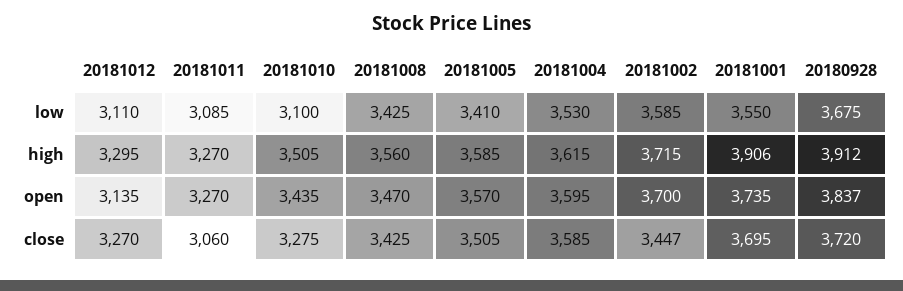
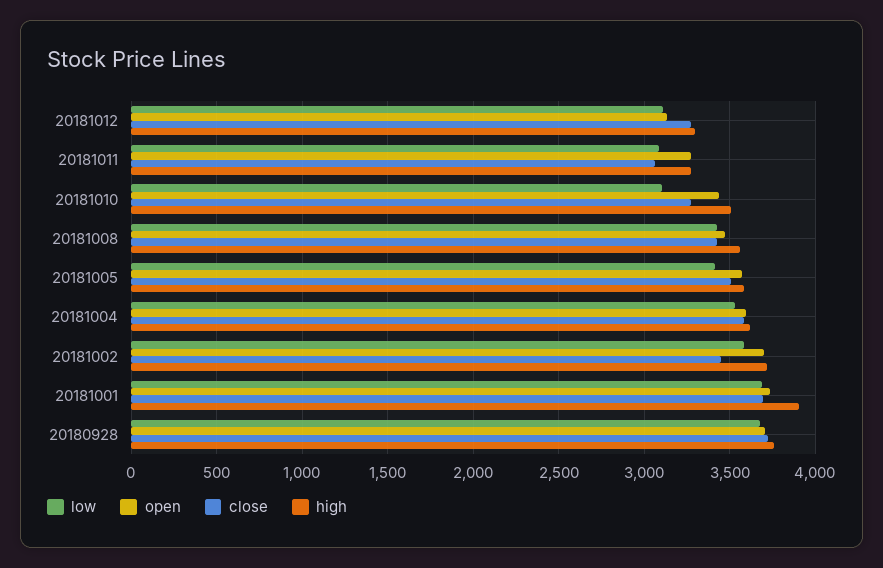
low, 20181001: 3550 -> 3700
high, 20180928: 3912 -> 3750
open, 20180928: 3837 -> 3700

